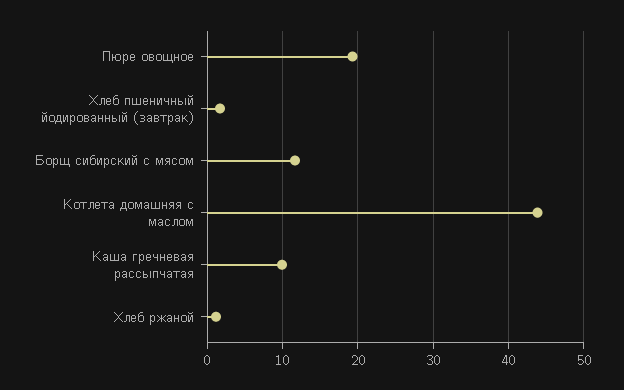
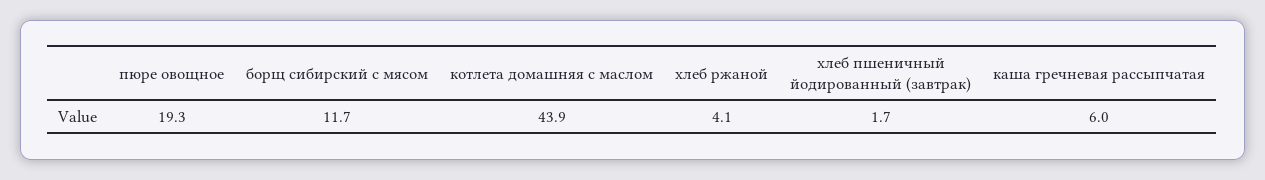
Каша гречневая рассыпчатая: 10 -> 6
Хлеб ржаной: 1 -> 4.1

